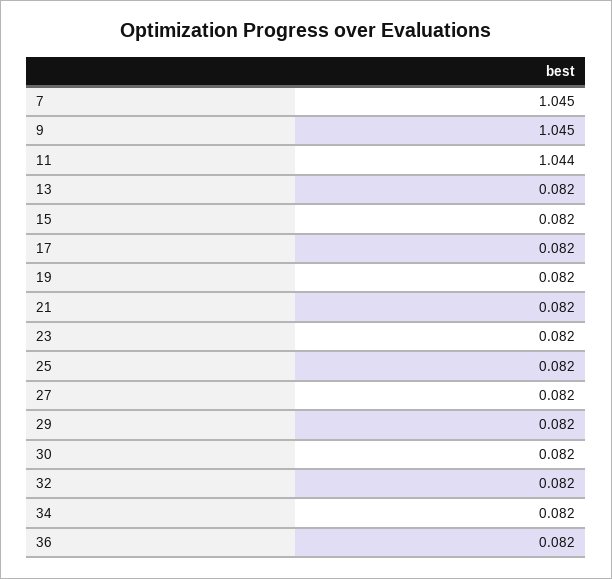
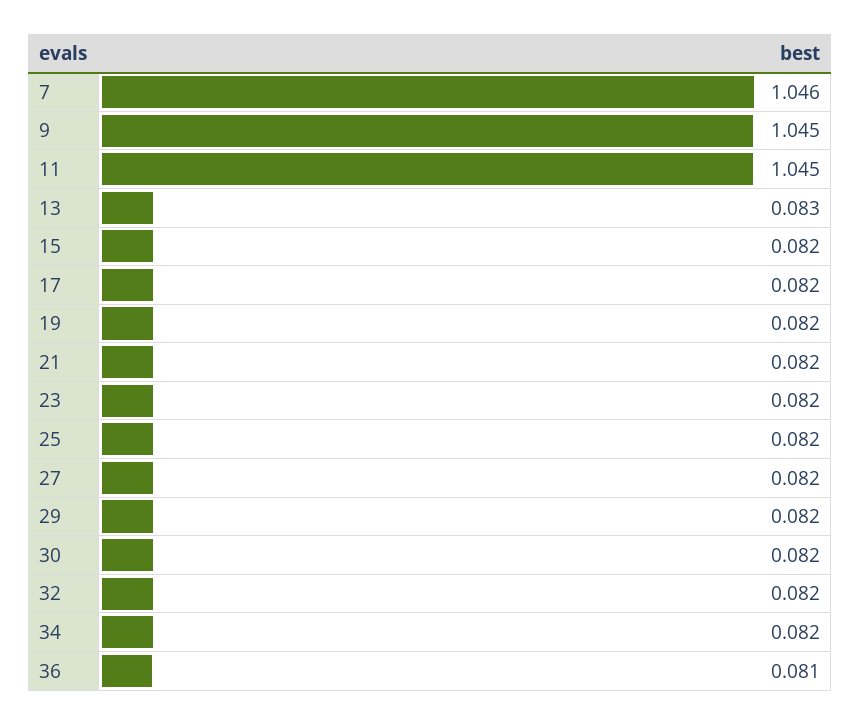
7: 1.045 -> 1.046
11: 1.044 -> 1.045
13: 0.082 -> 0.083
36: 0.082 -> 0.081

